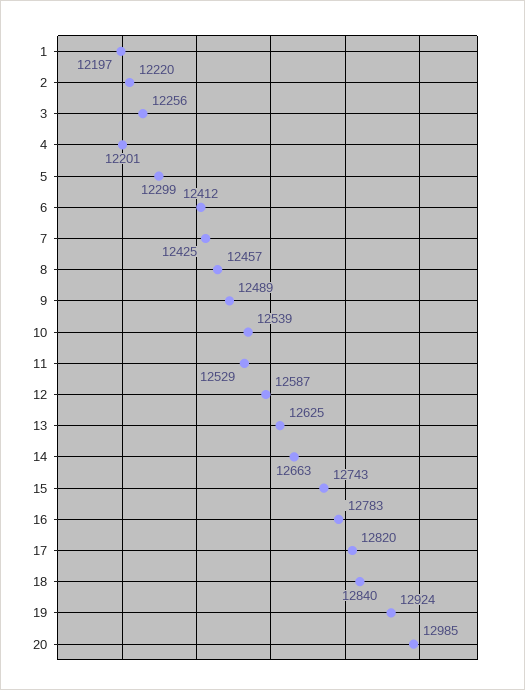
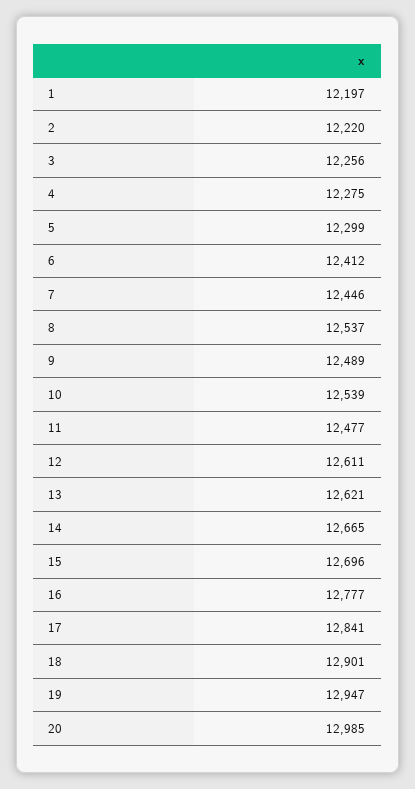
4: 12201 -> 12275
7: 12425 -> 12446
8: 12457 -> 12537
11: 12529 -> 12477
12: 12587 -> 12611
13: 12625 -> 12621
14: 12663 -> 12665
15: 12743 -> 12696
16: 12783 -> 12777
17: 12820 -> 12841
18: 12840 -> 12901
19: 12924 -> 12947

